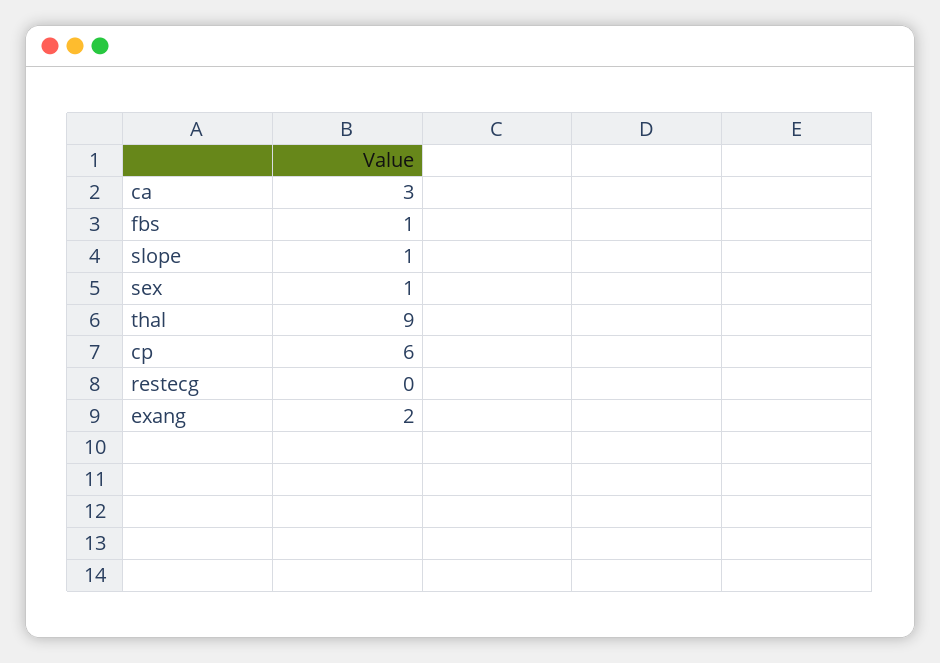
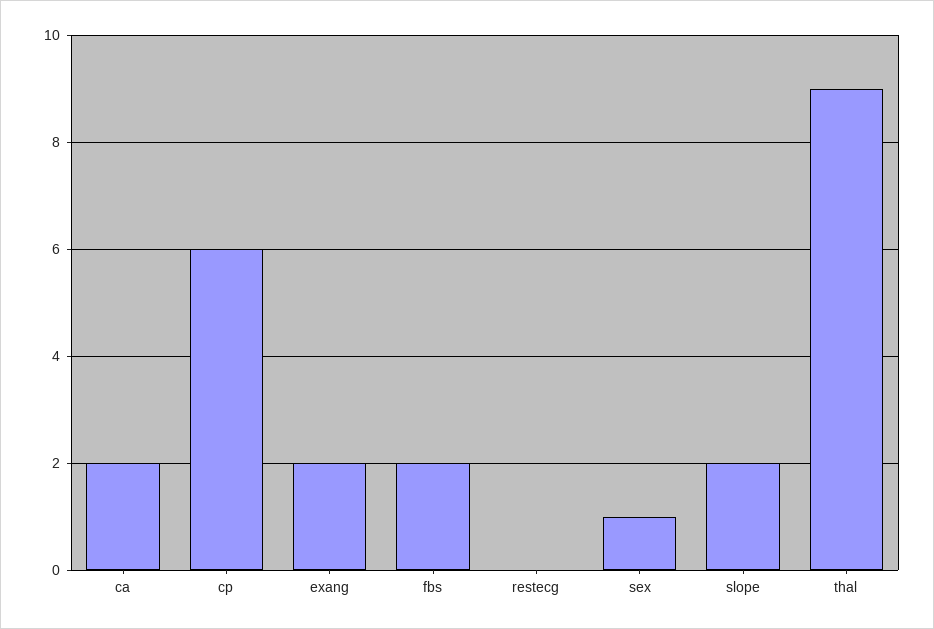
ca: 3 -> 2
fbs: 1 -> 2
slope: 1 -> 2

